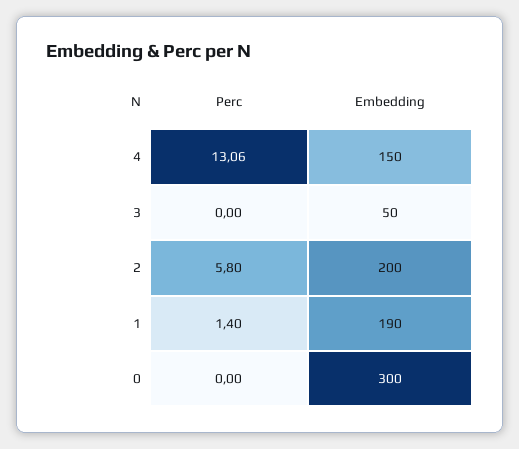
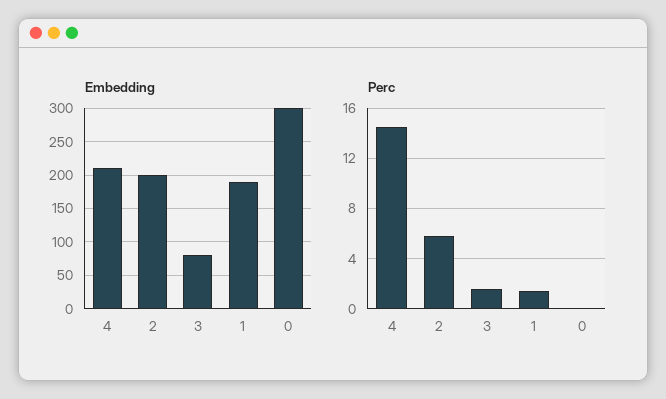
Perc, 4: 13.06 -> 14.5
Embedding, 4: 150 -> 210
Perc, 3: 0 -> 1.5
Embedding, 3: 50 -> 80

